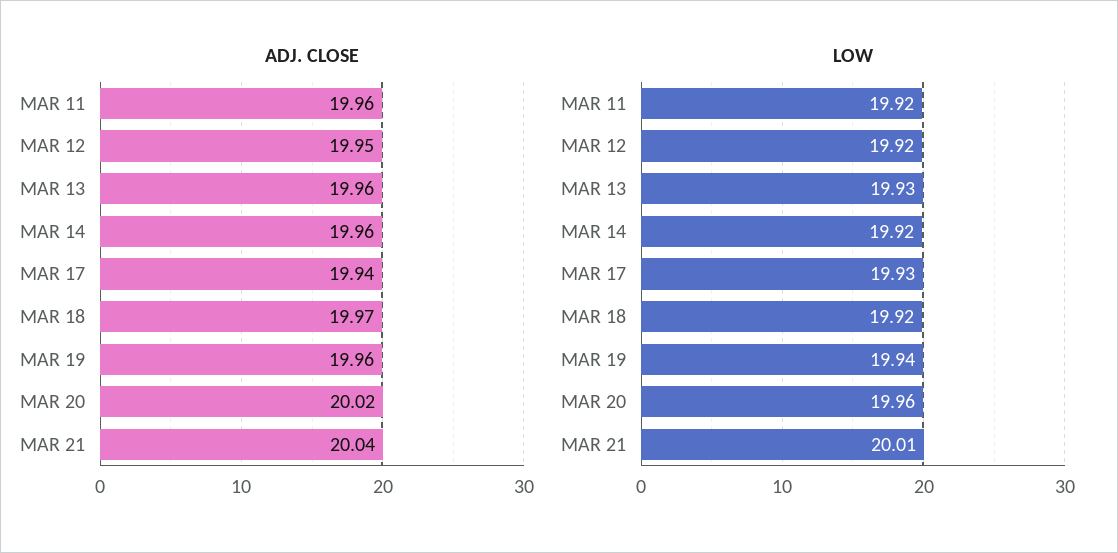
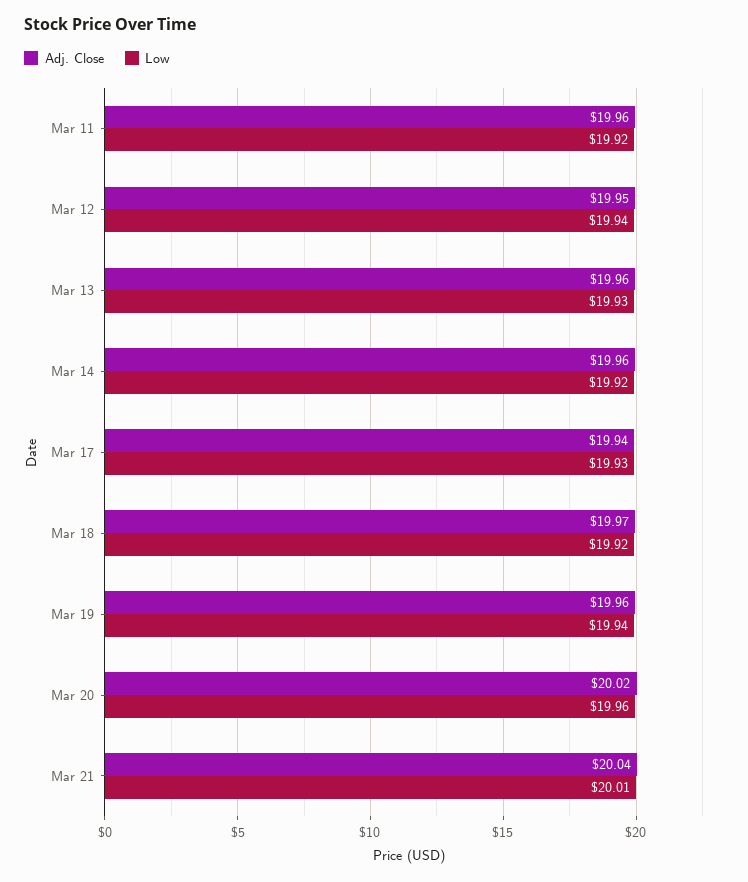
LOW, MAR 12: 19.92 -> 19.94

